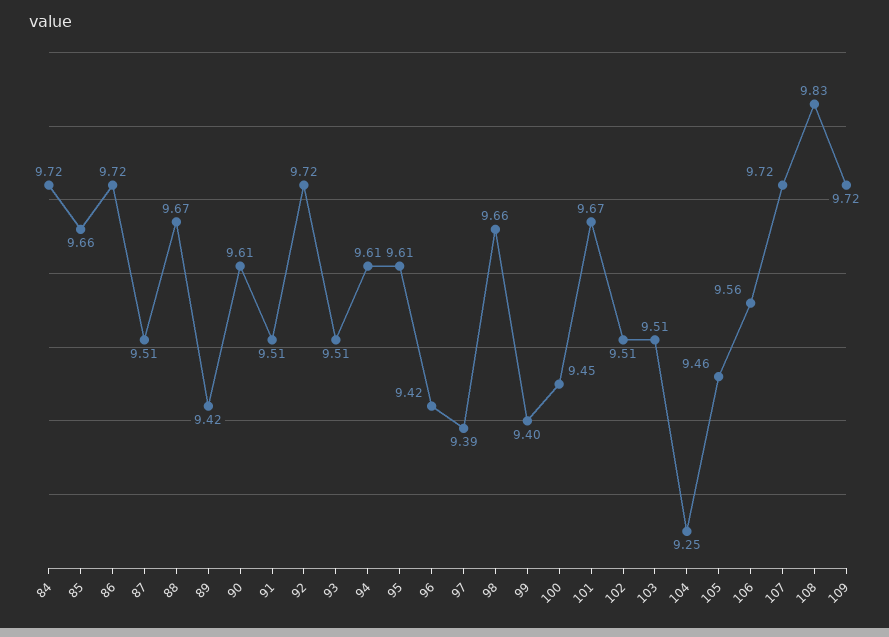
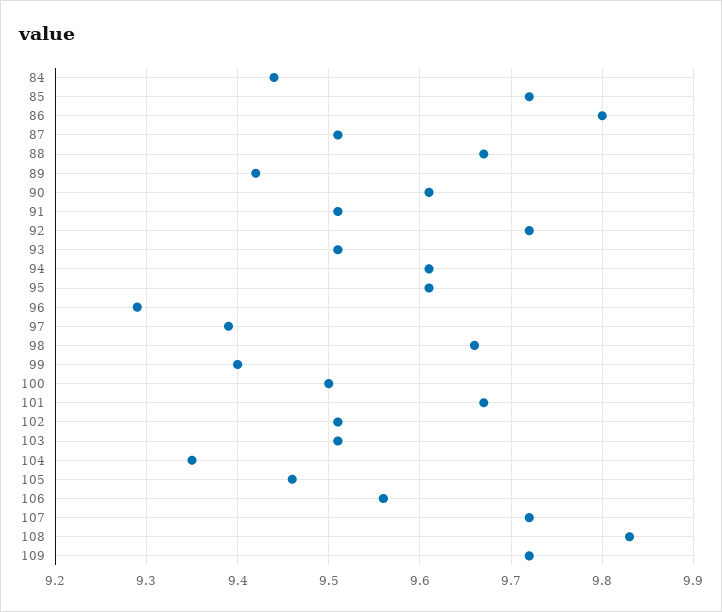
84: 9.72 -> 9.44
85: 9.66 -> 9.72
86: 9.72 -> 9.8
96: 9.42 -> 9.29
100: 9.45 -> 9.5
104: 9.25 -> 9.35

